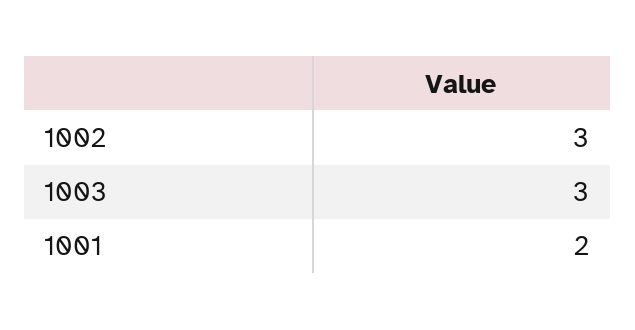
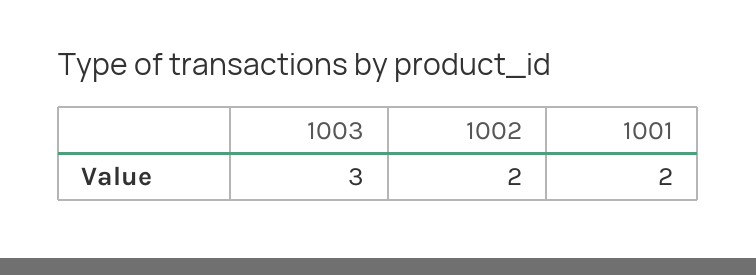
1002: 3 -> 2

